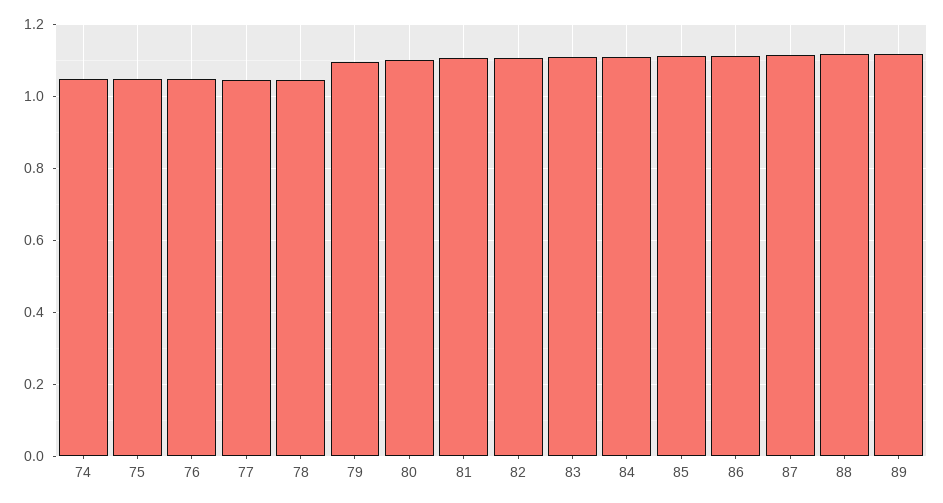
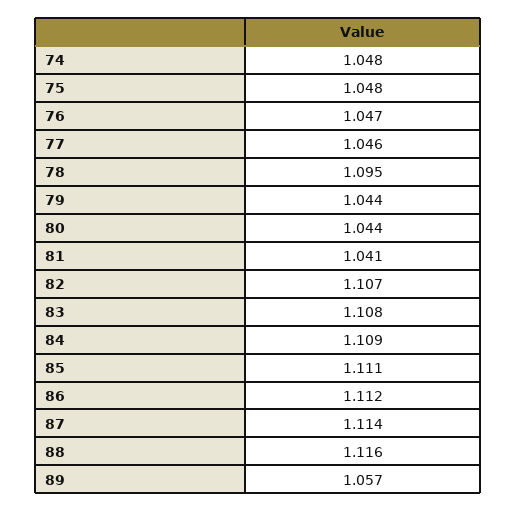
78: 1.04 -> 1.095
79: 1.1 -> 1.044
80: 1.1 -> 1.044
81: 1.1 -> 1.041
89: 1.12 -> 1.057

